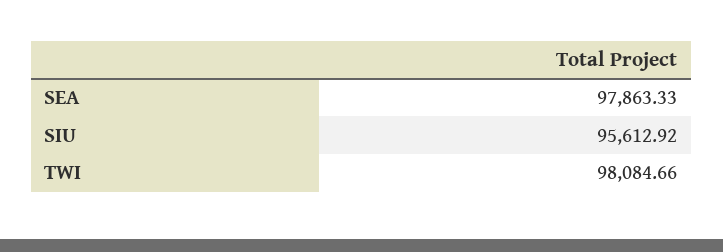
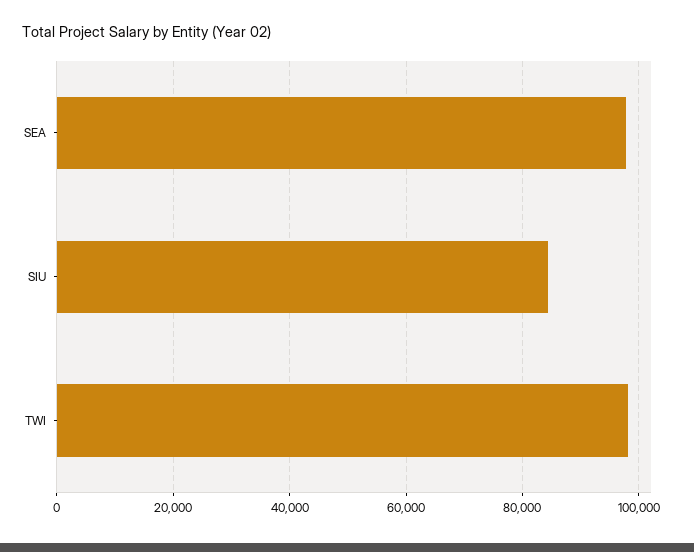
SIU: 95612.92 -> 84000

